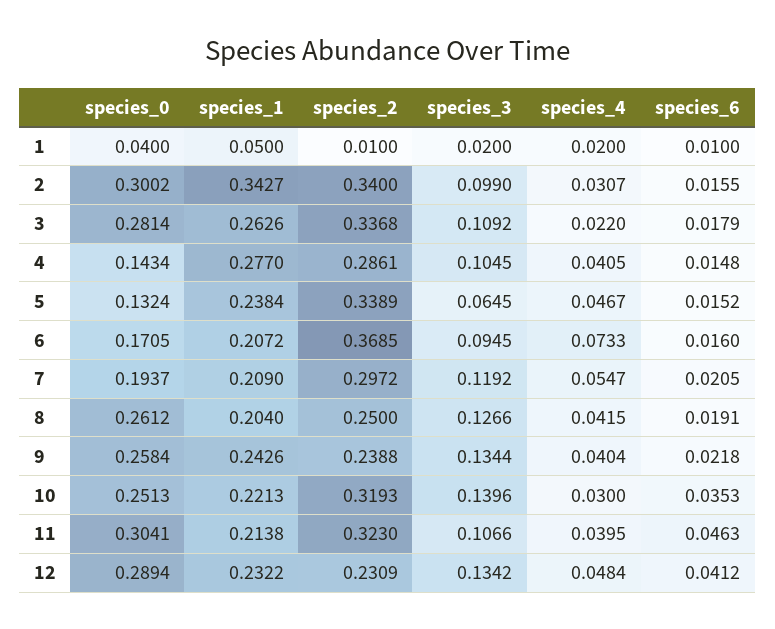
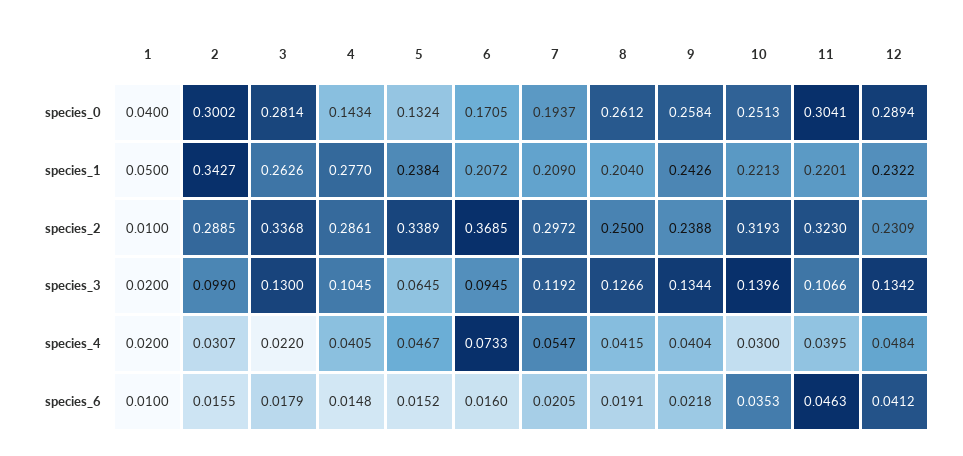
species_2, 2: 0.34 -> 0.2885
species_3, 3: 0.1092 -> 0.13
species_1, 11: 0.2138 -> 0.2201

